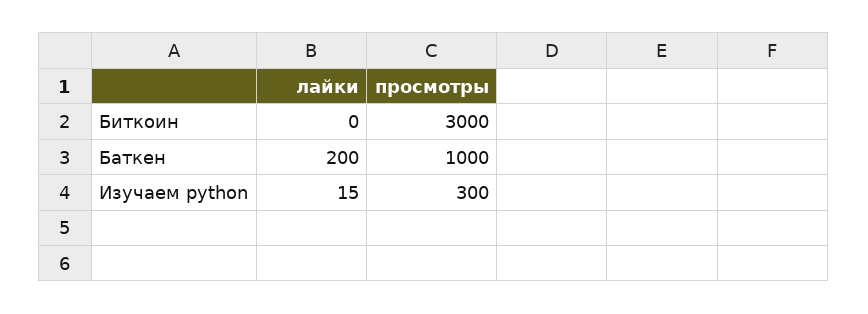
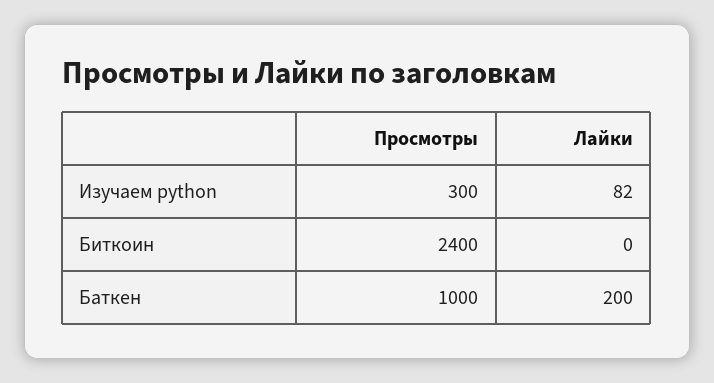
просмотры, Биткоин: 3000 -> 2400
лайки, Изучаем python: 15 -> 82

